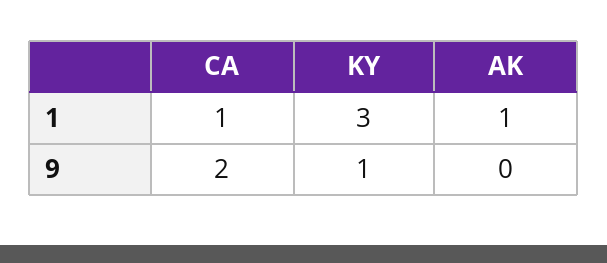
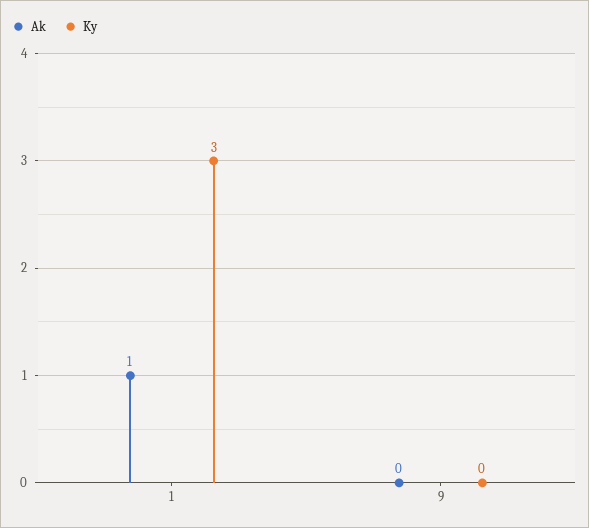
CA, 1: 1 -> none
CA, 9: 2 -> none
KY, 9: 1 -> 0

